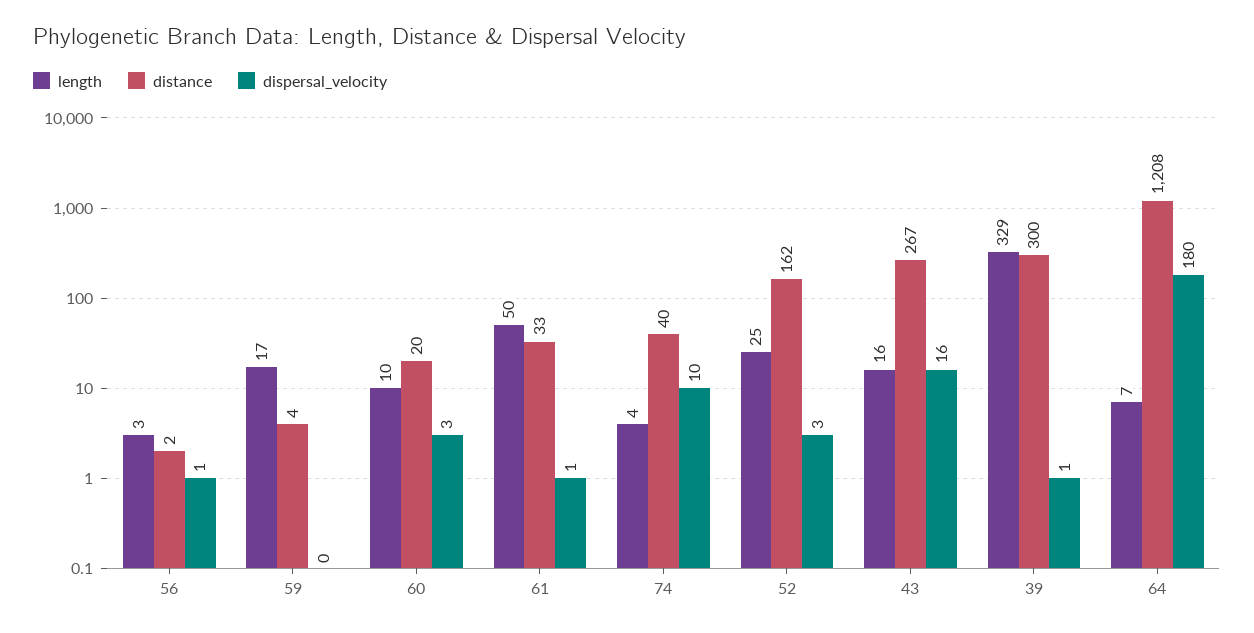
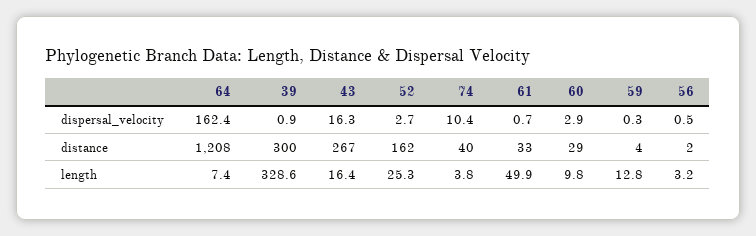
length, 59: 17 -> 12.8
distance, 60: 20 -> 29
dispersal_velocity, 64: 180 -> 162.4

